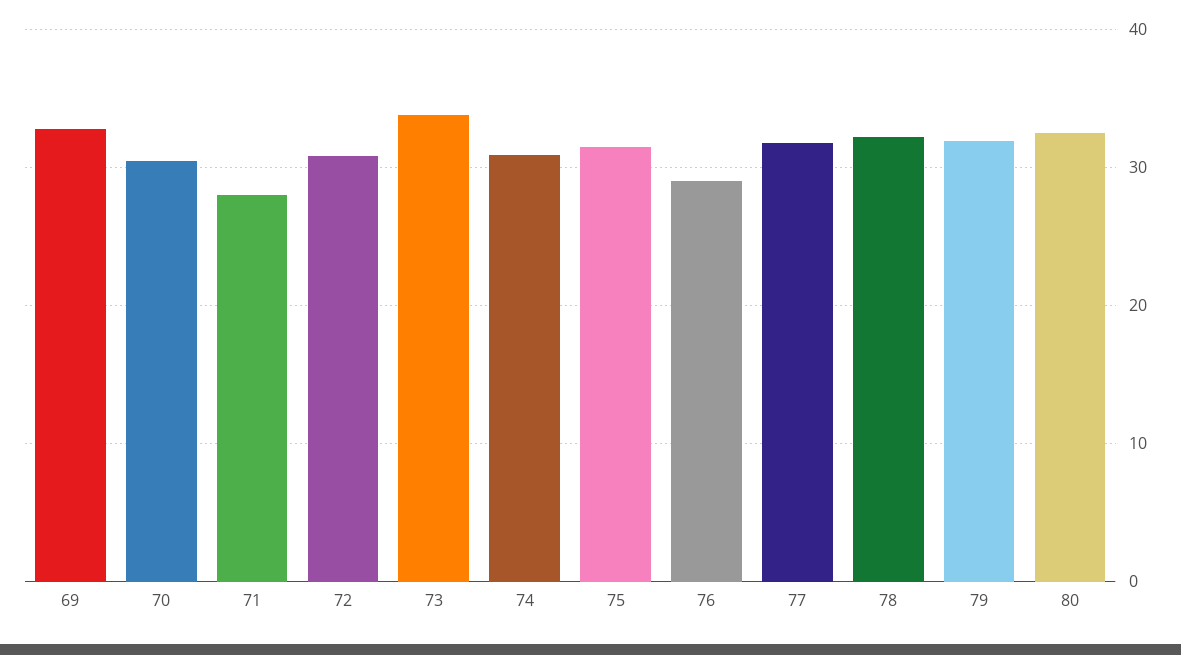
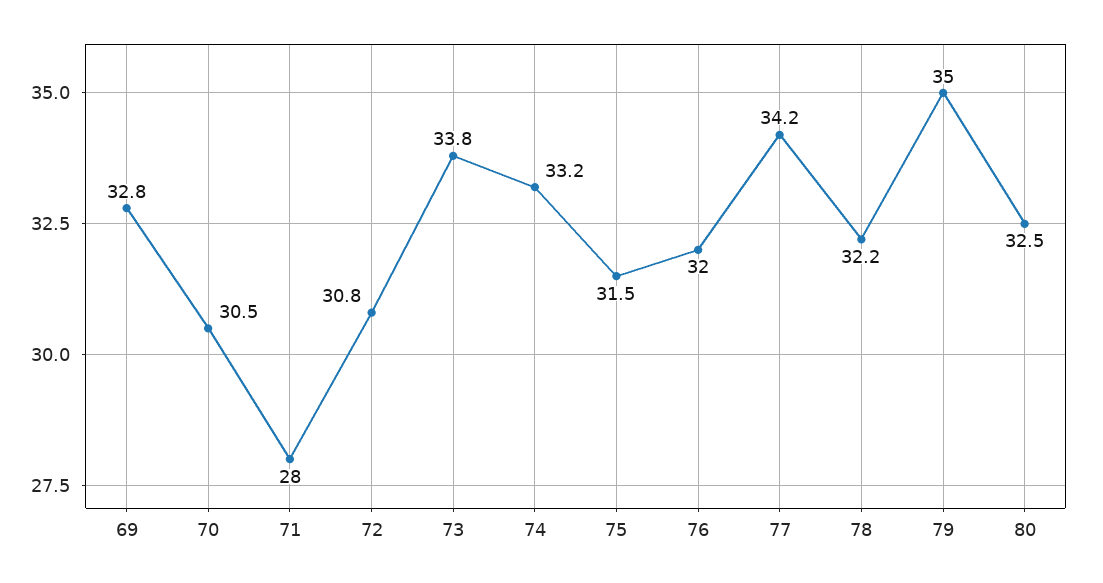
74: 31 -> 33.2
76: 29 -> 32
77: 32 -> 34.2
79: 32 -> 35

